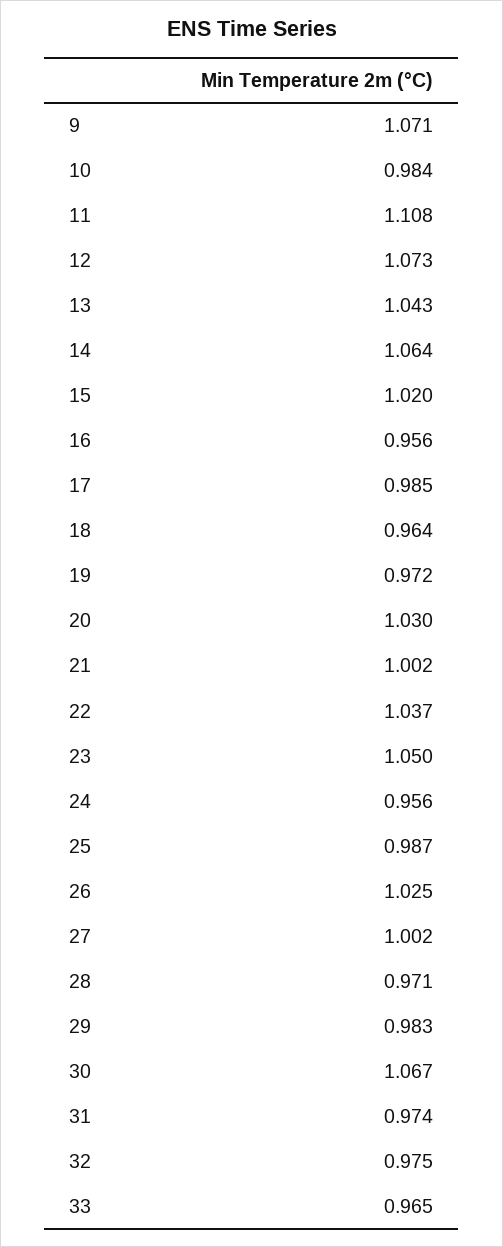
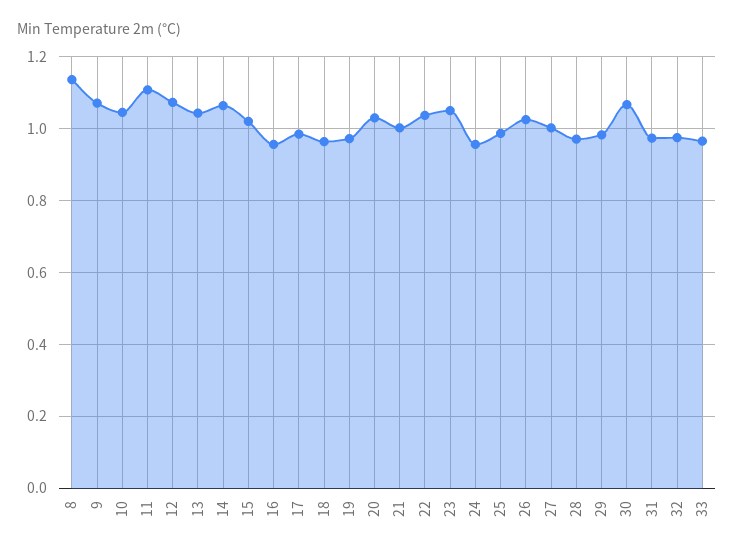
10: 0.984 -> 1.04
8: none -> 1.14

